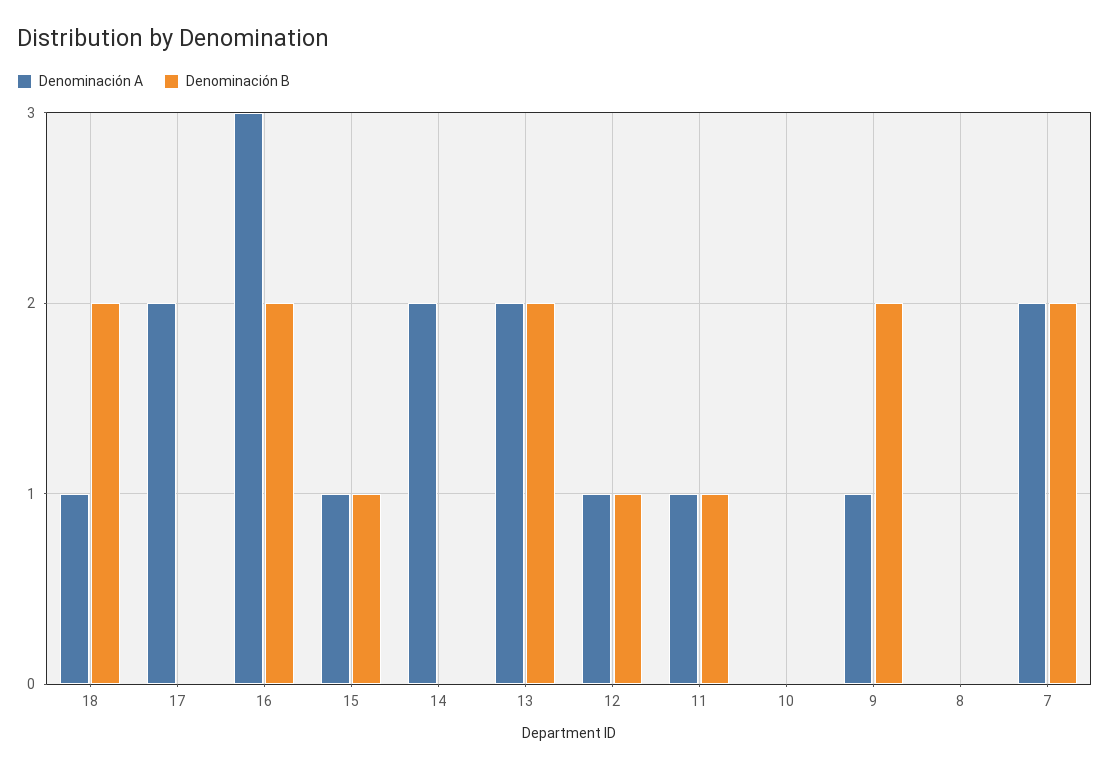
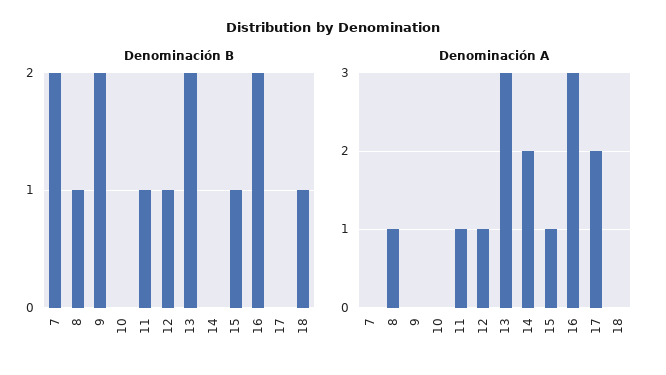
Denominación A, 18: 1 -> 0
Denominación B, 18: 2 -> 1
Denominación A, 13: 2 -> 3
Denominación A, 9: 1 -> 0
Denominación A, 8: 0 -> 1
Denominación B, 8: 0 -> 1
Denominación A, 7: 2 -> 0

